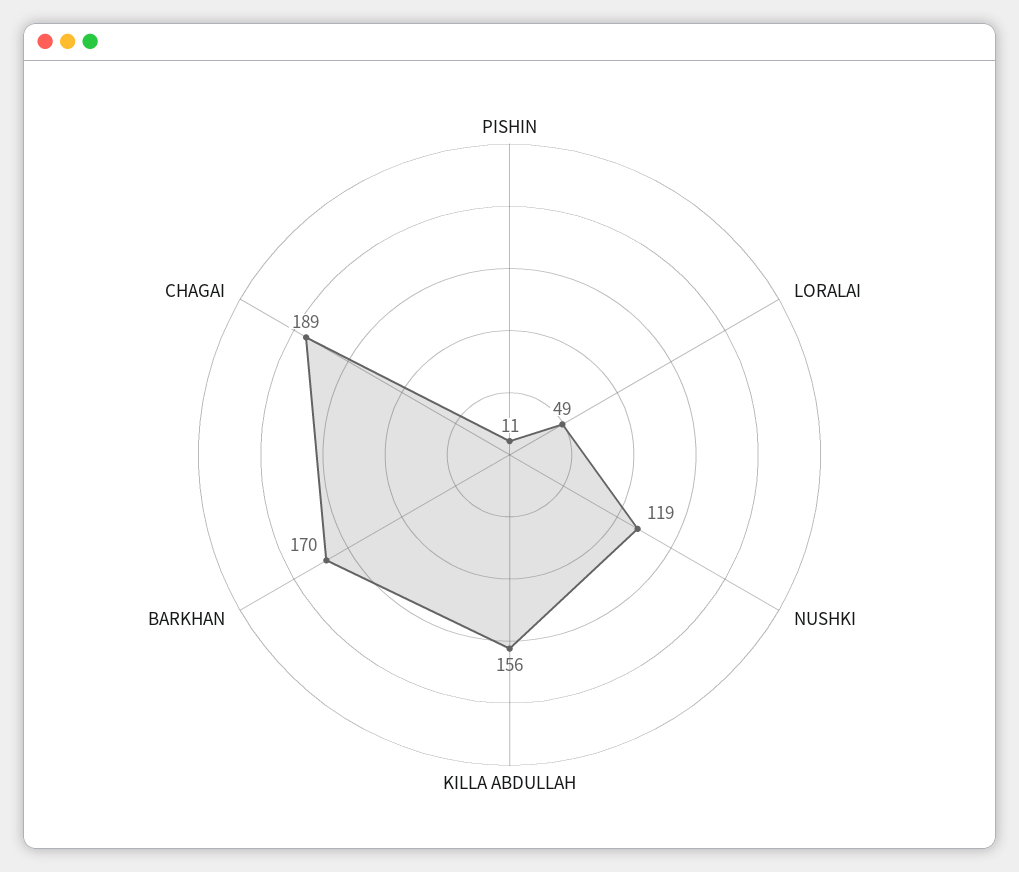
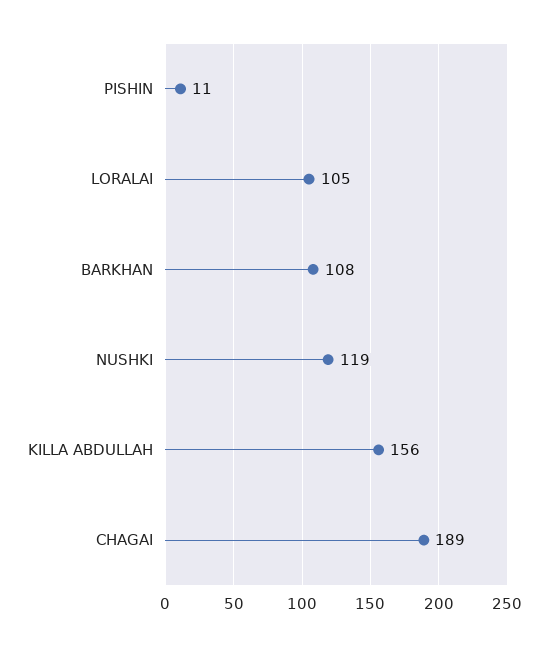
LORALAI: 49 -> 105
BARKHAN: 170 -> 108

